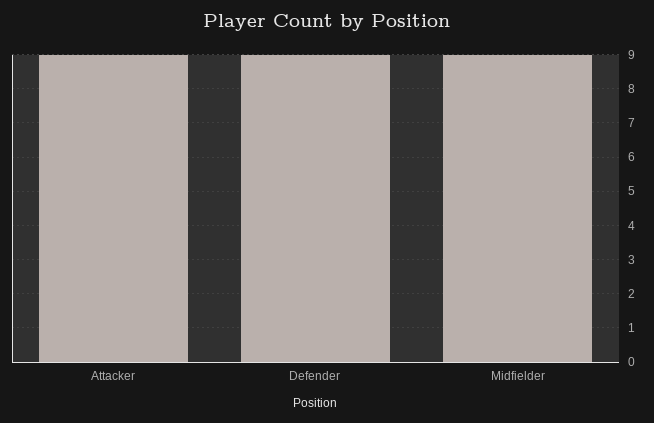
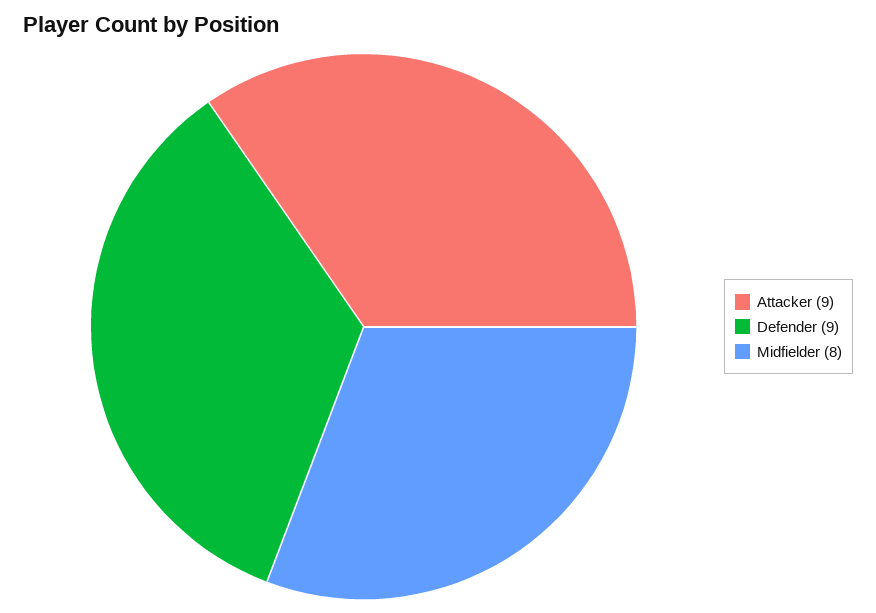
Midfielder: 9 -> 8

